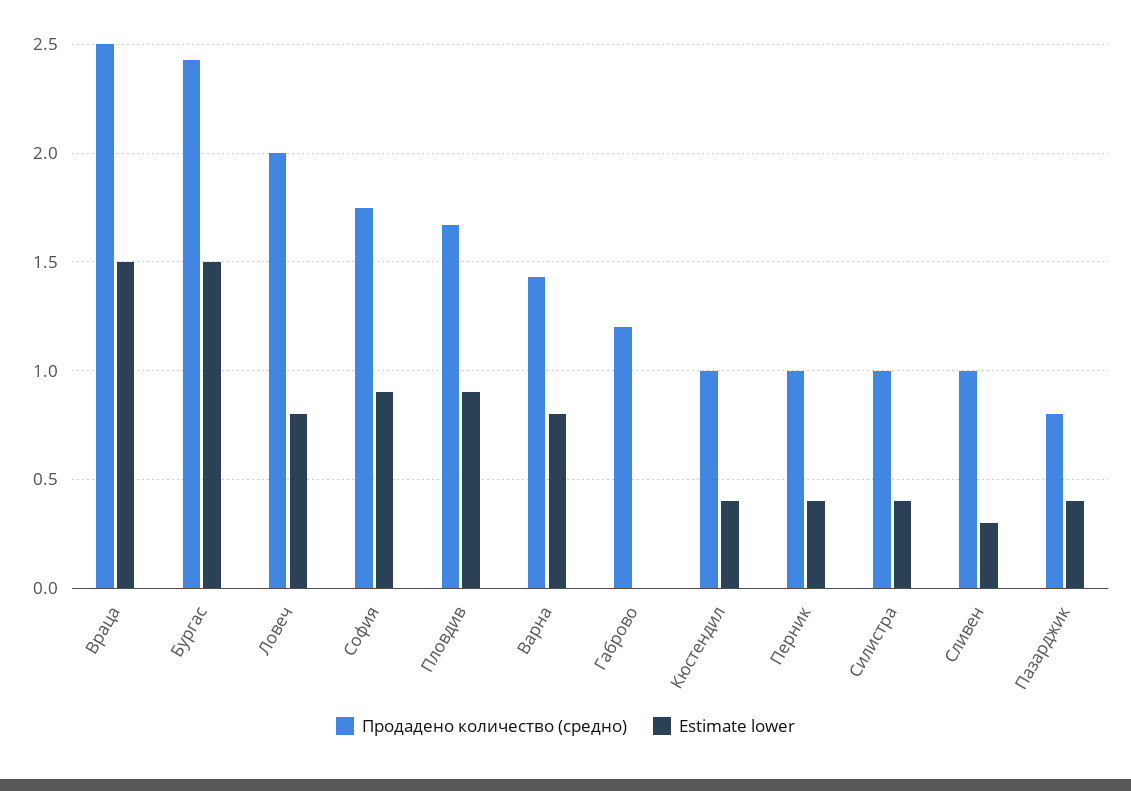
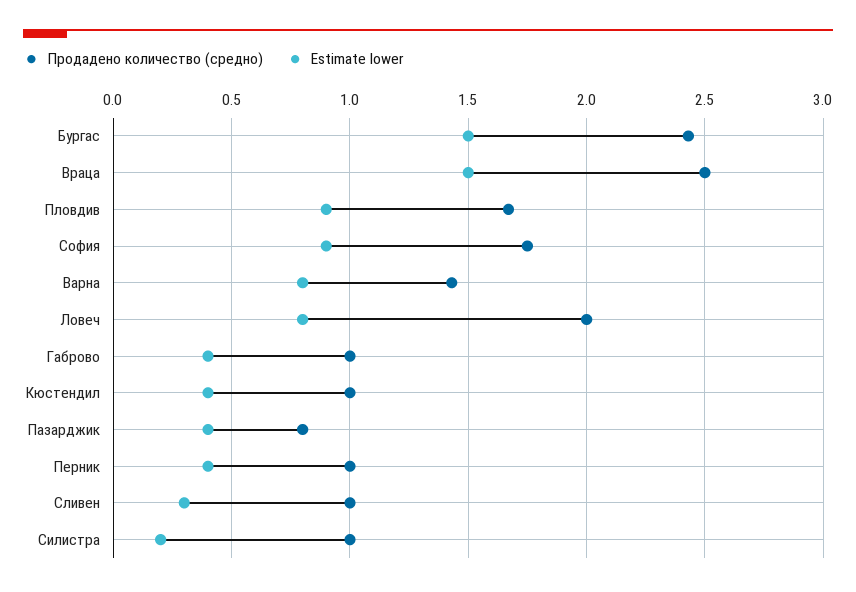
Продадено количество (средно), Габрово: 1.2 -> 1
Estimate lower, Габрово: 0 -> 0.4
Estimate lower, Силистра: 0.4 -> 0.2

